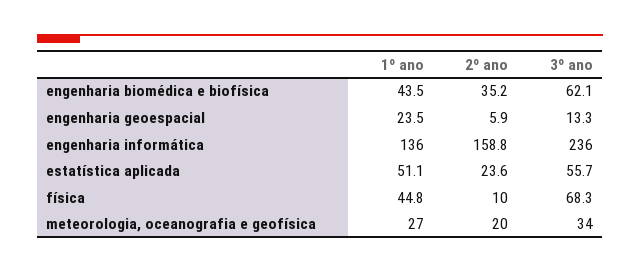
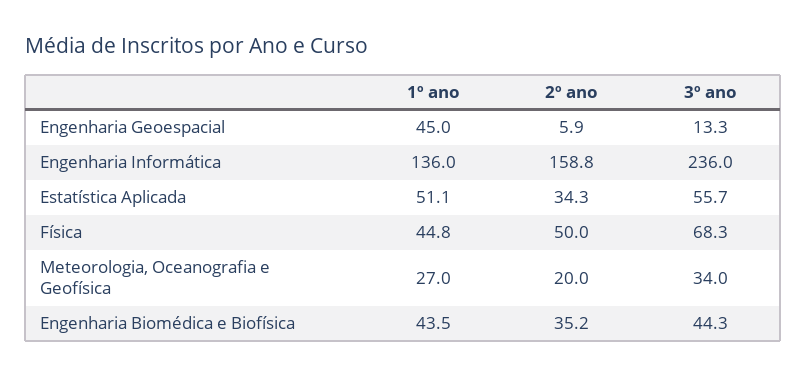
3º ano, engenharia biomédica e biofísica: 62.1 -> 44.3
1º ano, engenharia geoespacial: 23.5 -> 45
2º ano, estatística aplicada: 23.6 -> 34.3
2º ano, física: 10 -> 50

